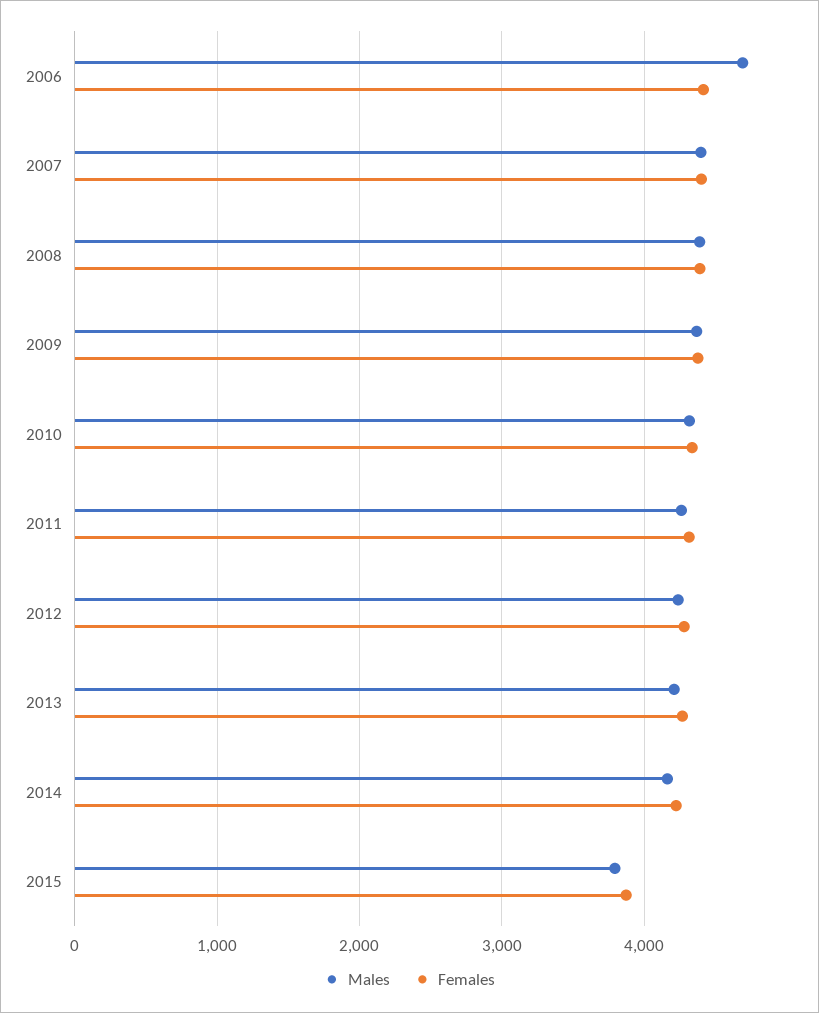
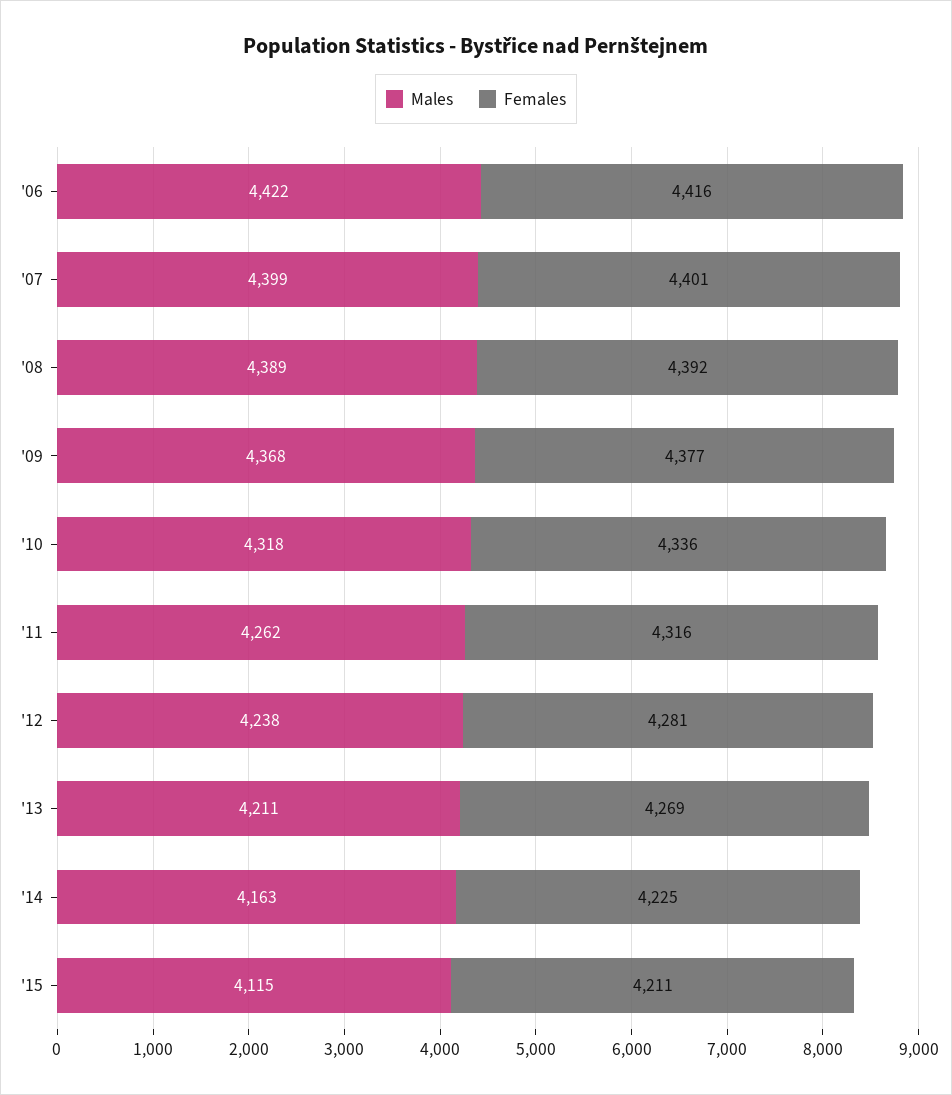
Males, 2006: 4700 -> 4422
Males, 2015: 3800 -> 4115
Females, 2015: 3900 -> 4211

